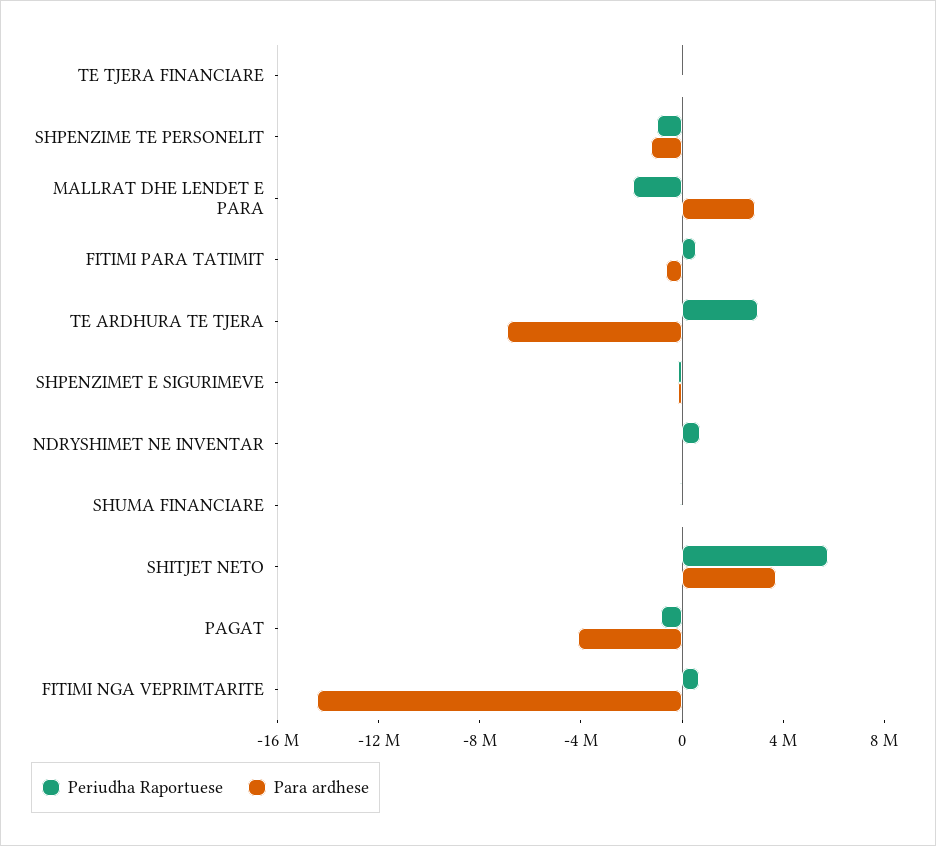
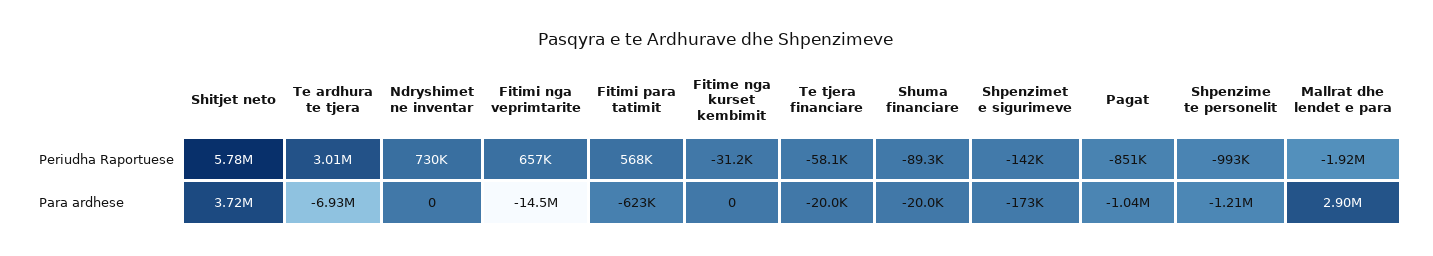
Para ardhese, PAGAT: -4000000 -> -1040000
Periudha Raportuese, Fitime nga kurset kembimit: none -> -31200
Para ardhese, Fitime nga kurset kembimit: none -> 0

